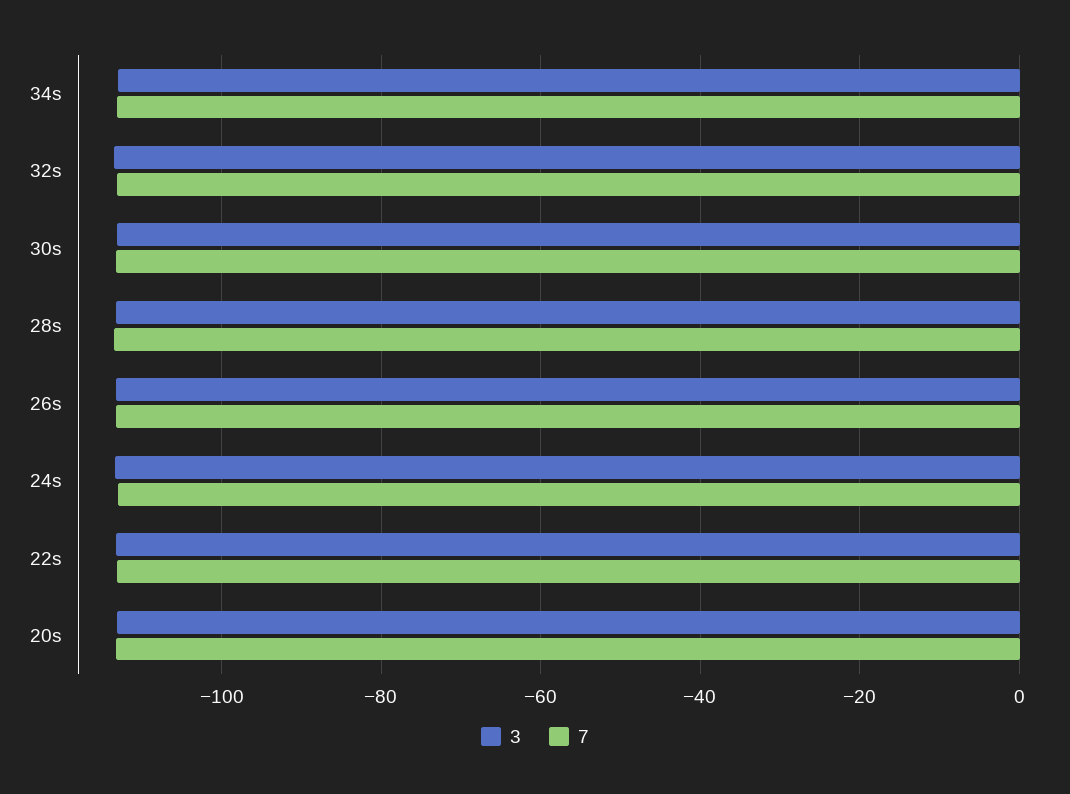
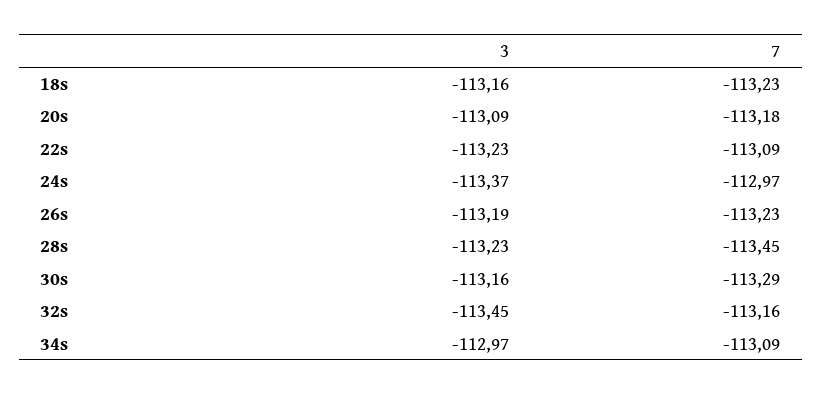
3, 18s: none -> -113.16
7, 18s: none -> -113.23

